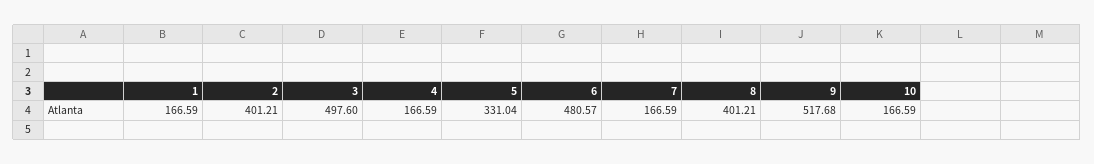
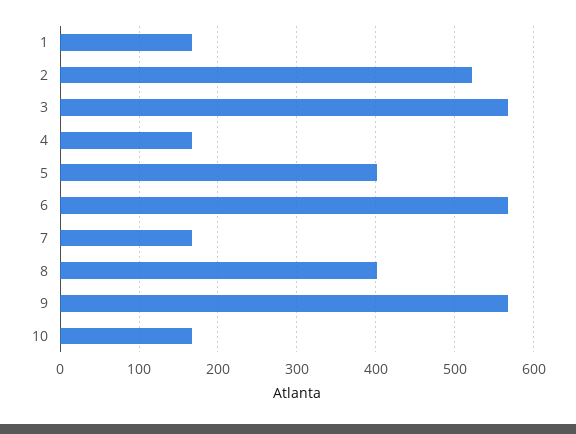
2: 401.21 -> 520
3: 497.6 -> 570
5: 331.04 -> 400
6: 480.57 -> 570
9: 517.68 -> 570

